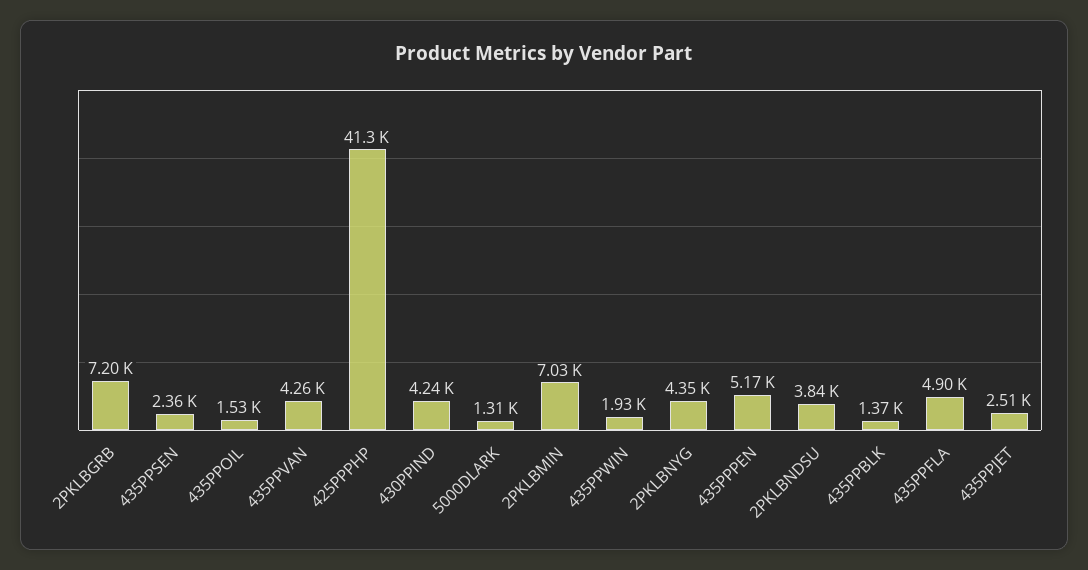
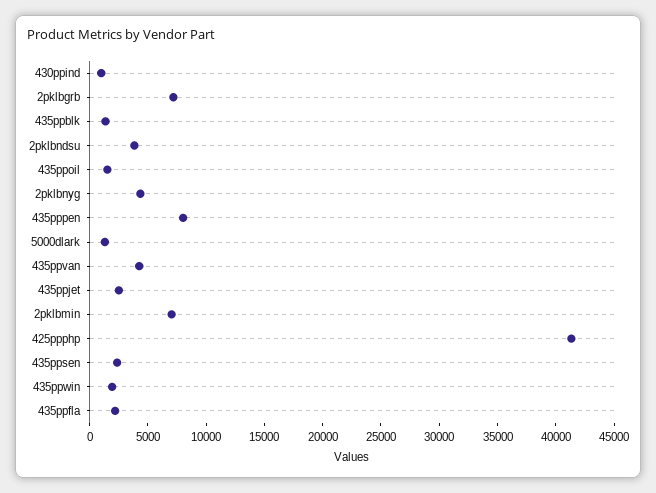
430PPIND: 4240 -> 1000
435PPPEN: 5170 -> 8000
435PPFLA: 4900 -> 2000

